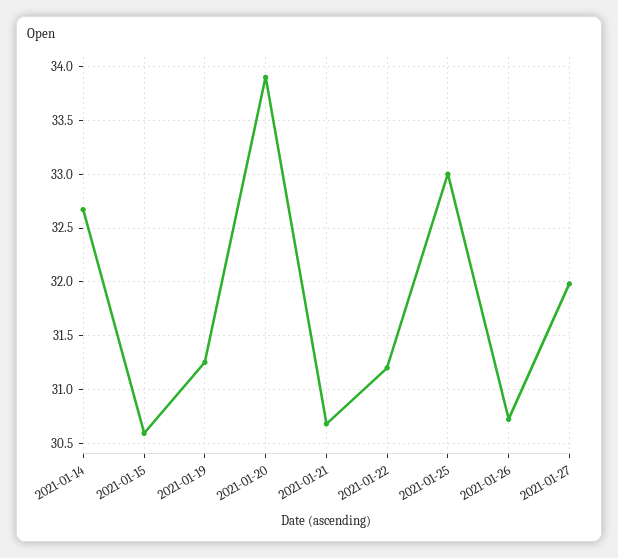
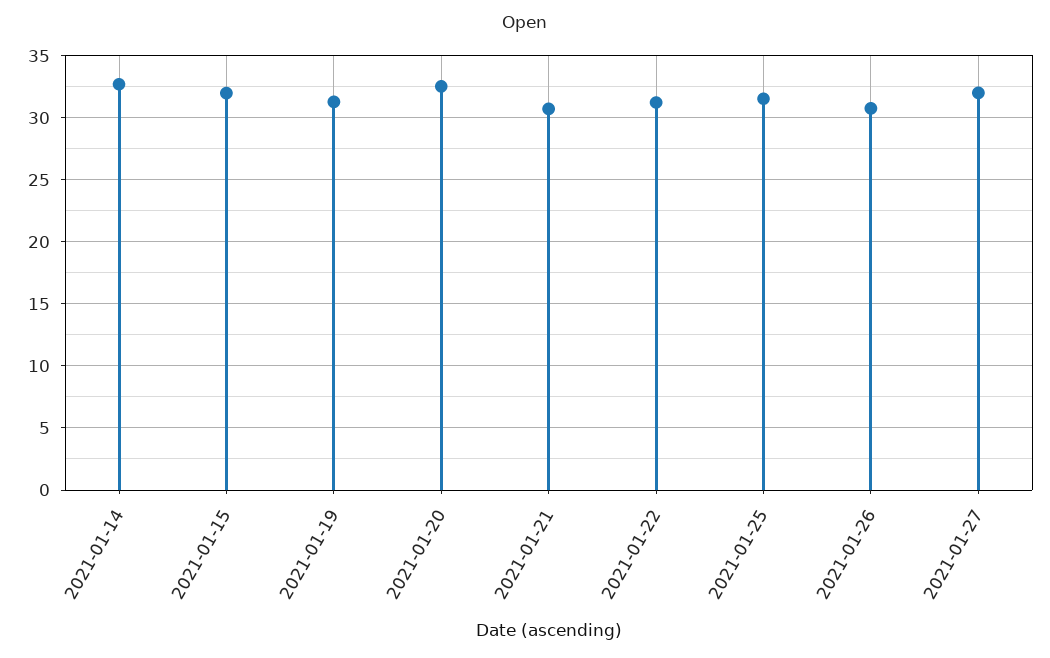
2021-01-15: 30.6 -> 32
2021-01-20: 33.9 -> 32.5
2021-01-25: 33 -> 31.5

